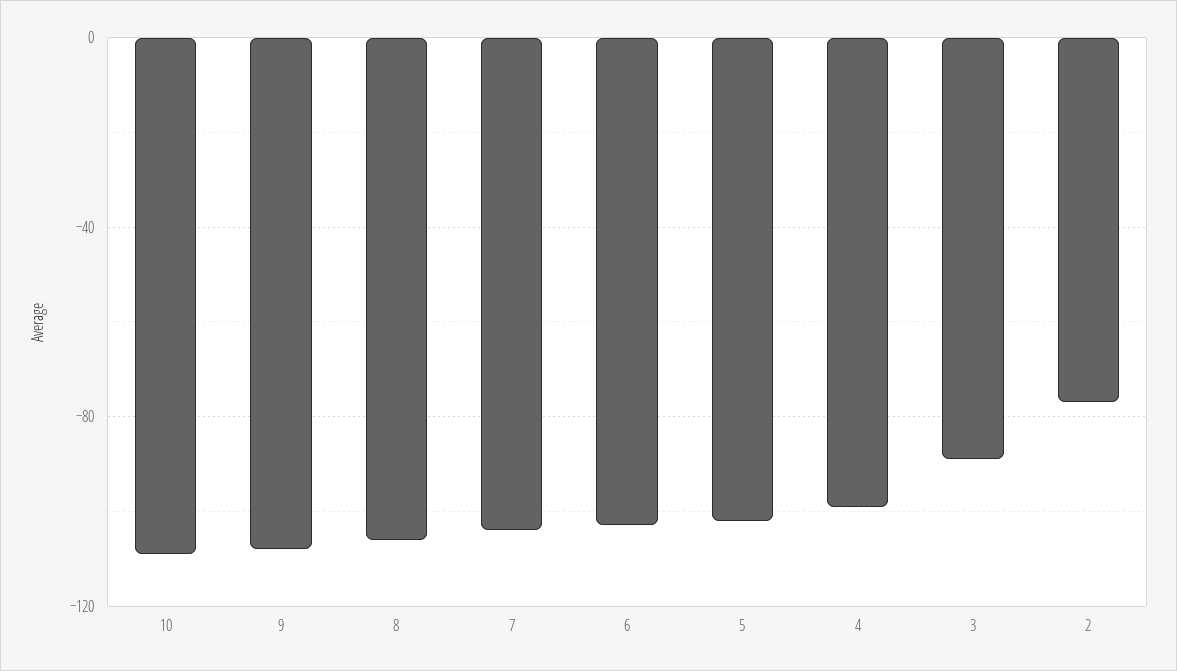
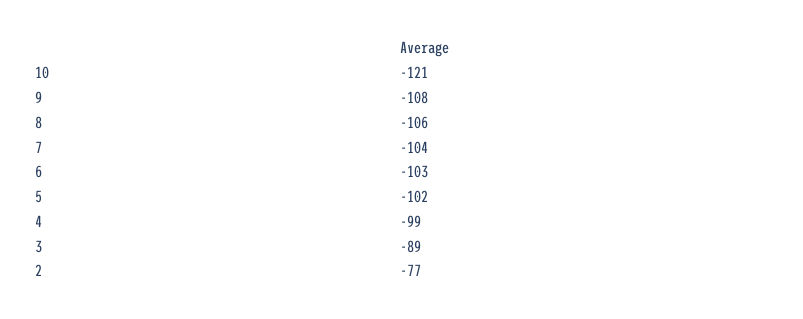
10: -110 -> -121

